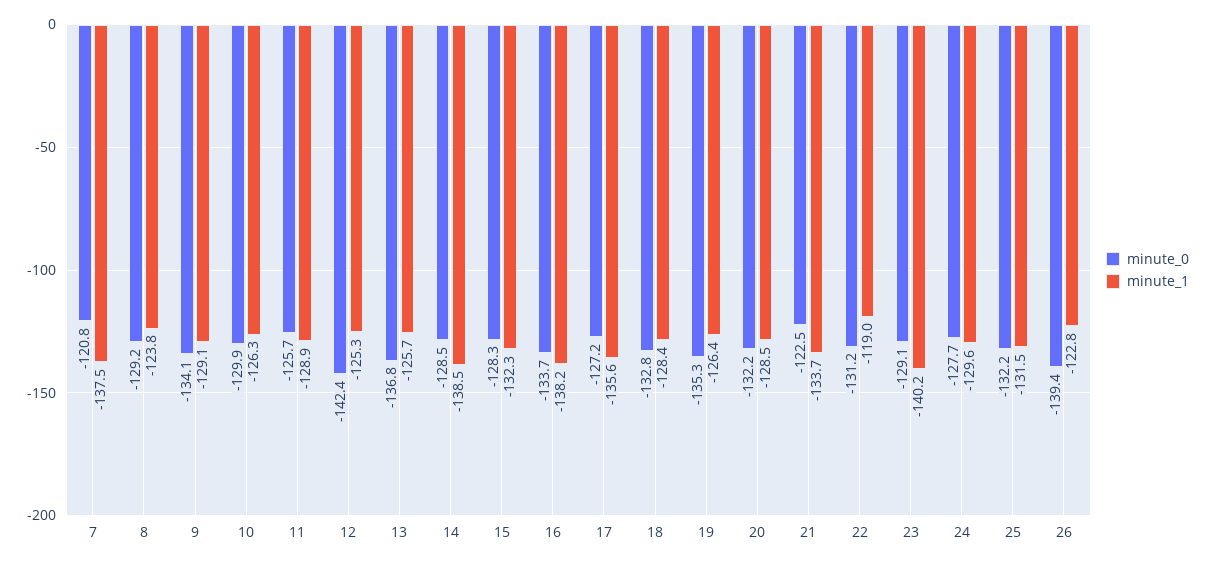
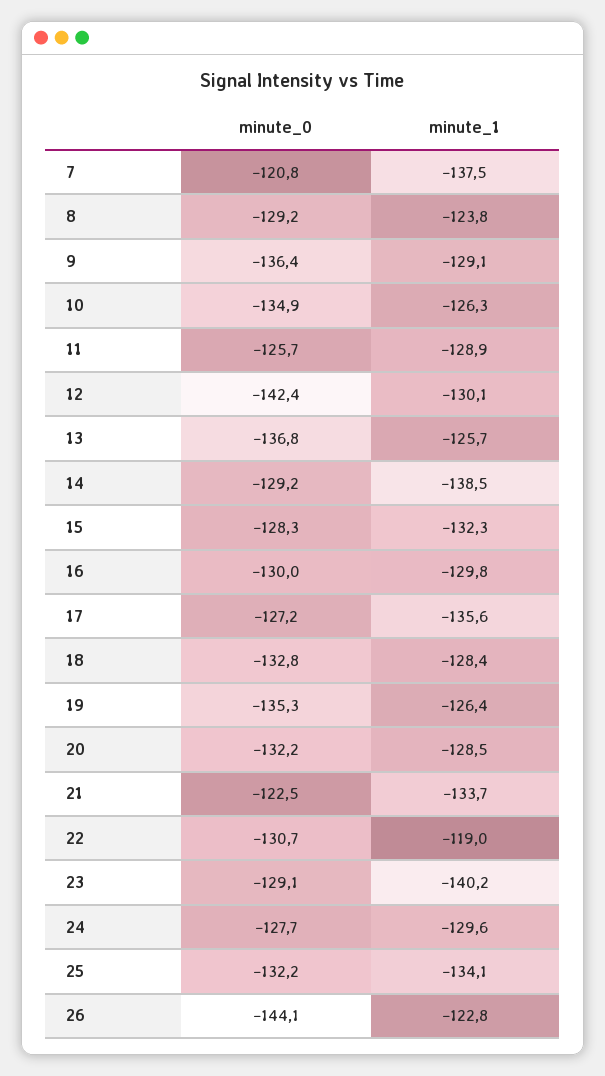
minute_0, 9: -134.1 -> -136.4
minute_0, 10: -129.9 -> -134.9
minute_1, 12: -125.3 -> -130.1
minute_0, 14: -128.5 -> -129.2
minute_0, 16: -133.7 -> -130
minute_1, 16: -138.2 -> -129.8
minute_0, 22: -131.2 -> -130.7
minute_1, 25: -131.5 -> -134.1
minute_0, 26: -139.4 -> -144.1

